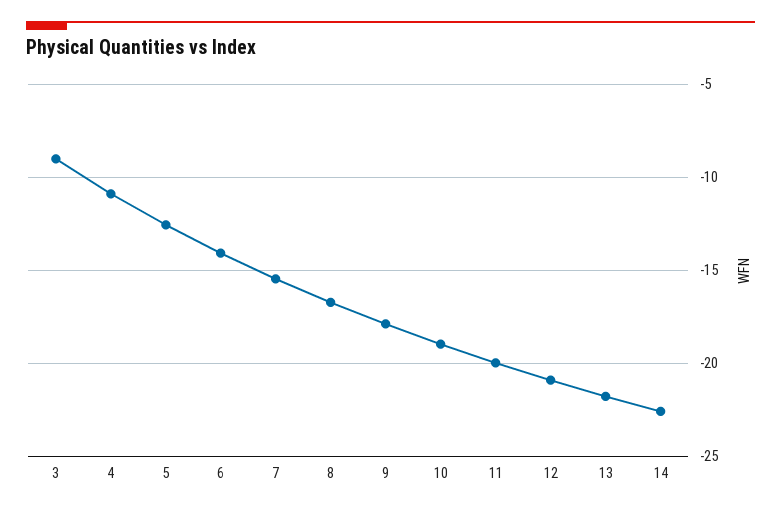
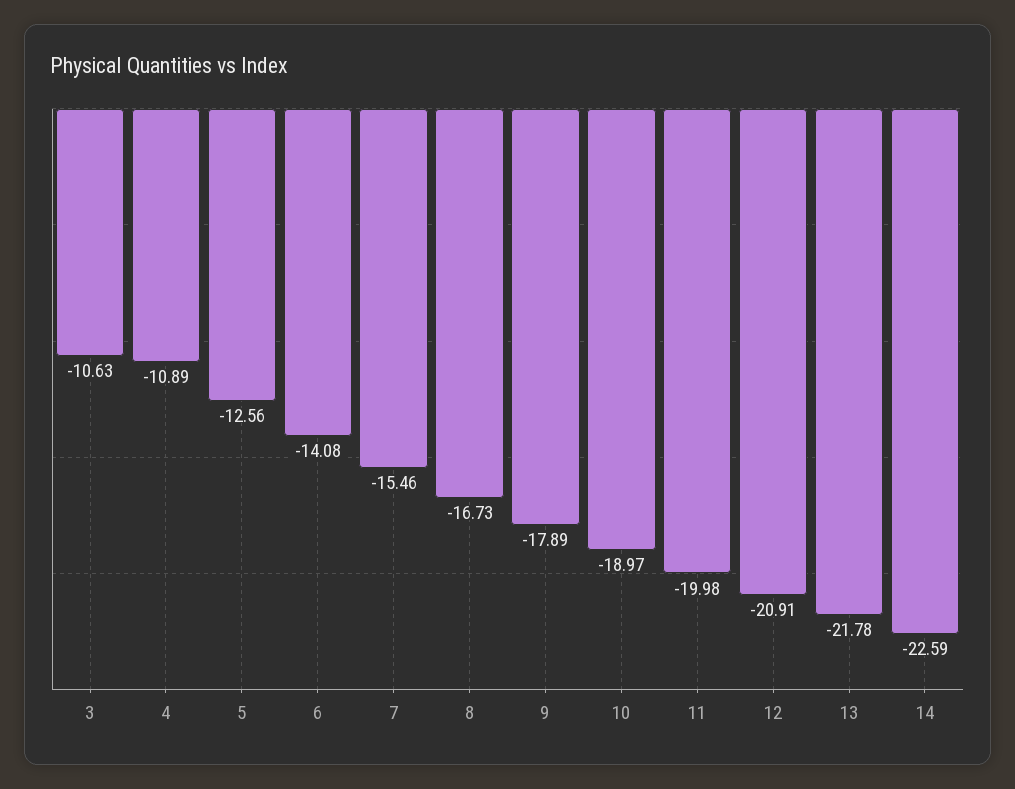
3: -9 -> -10.63

